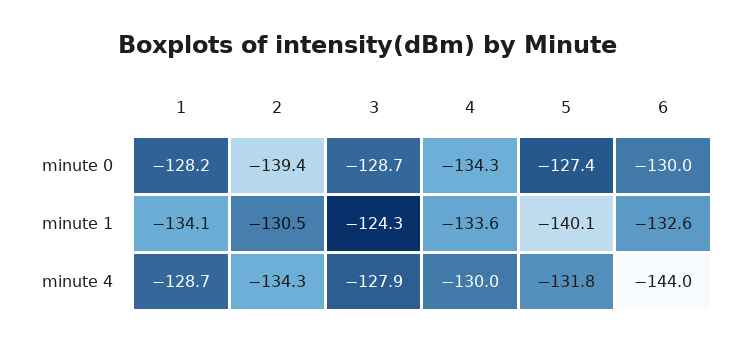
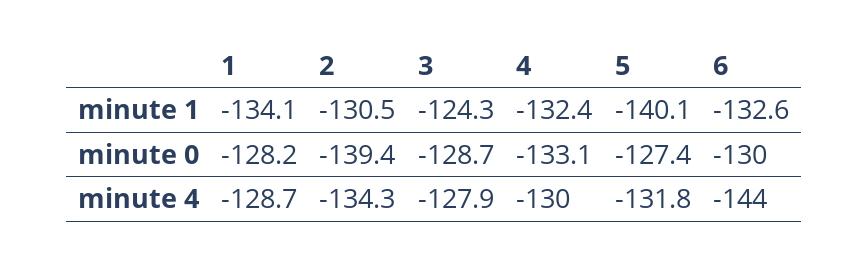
4, minute 0: -134.3 -> -133.1
4, minute 1: -133.6 -> -132.4

